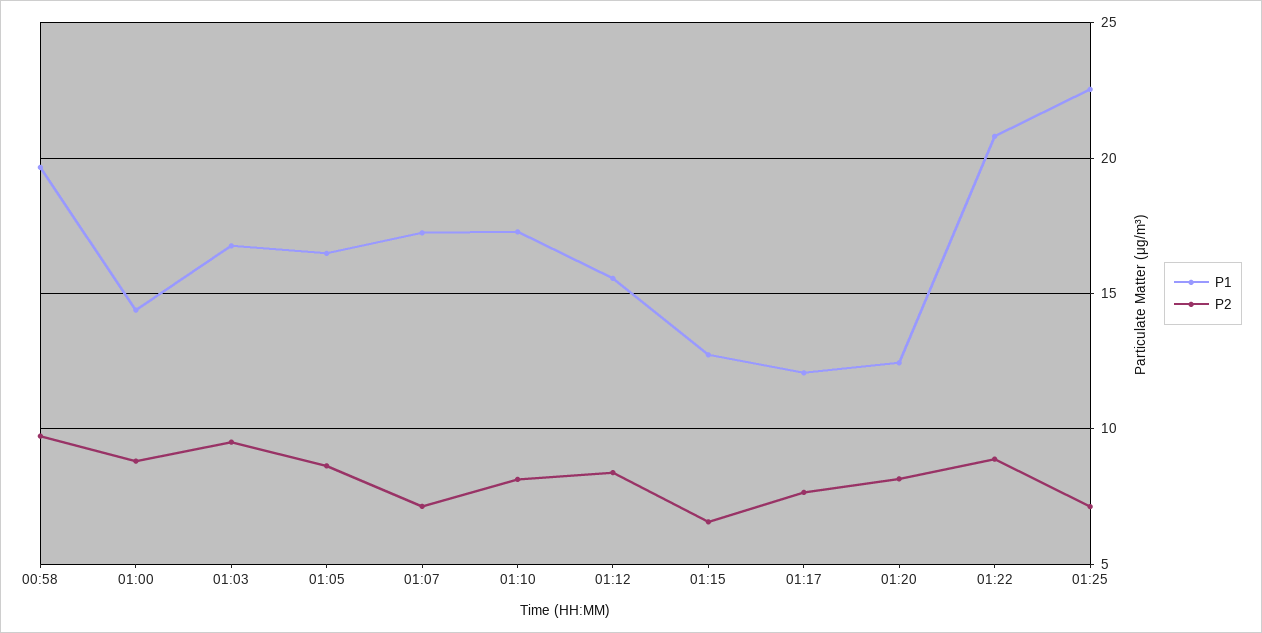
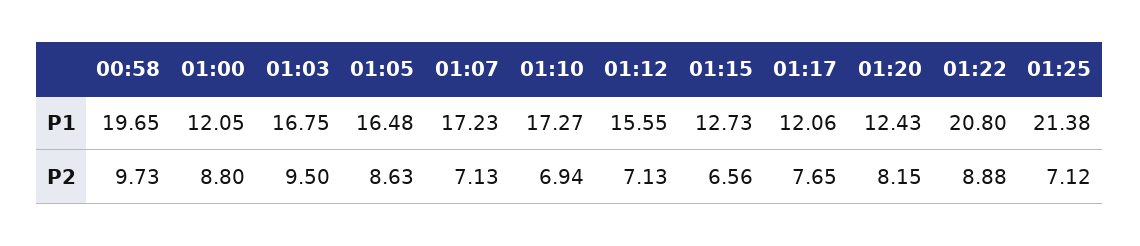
P1, 01:00: 14.5 -> 12.05
P2, 01:10: 8 -> 6.94
P2, 01:12: 8.5 -> 7.13
P1, 01:25: 22.5 -> 21.38

